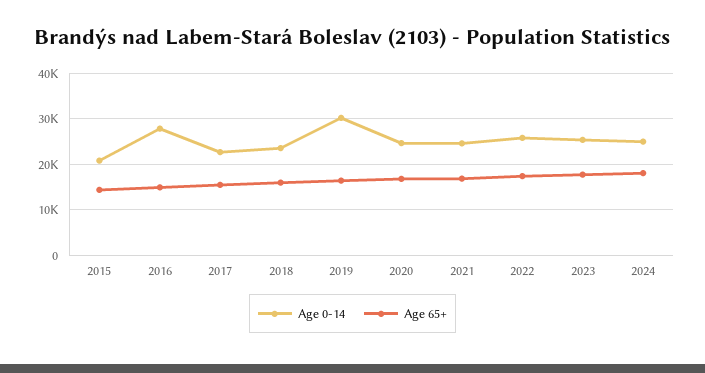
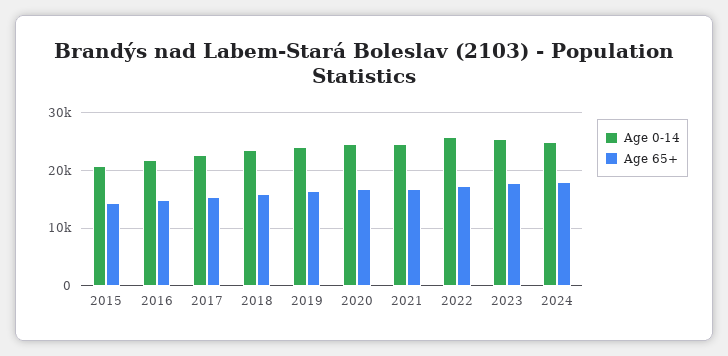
Age 0-14, 2016: 28000 -> 22000
Age 0-14, 2019: 30000 -> 24000

